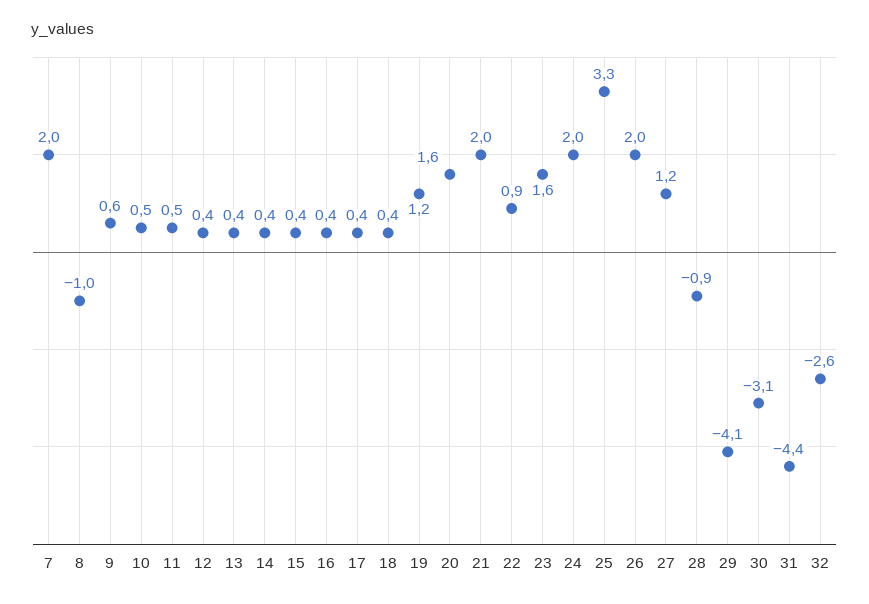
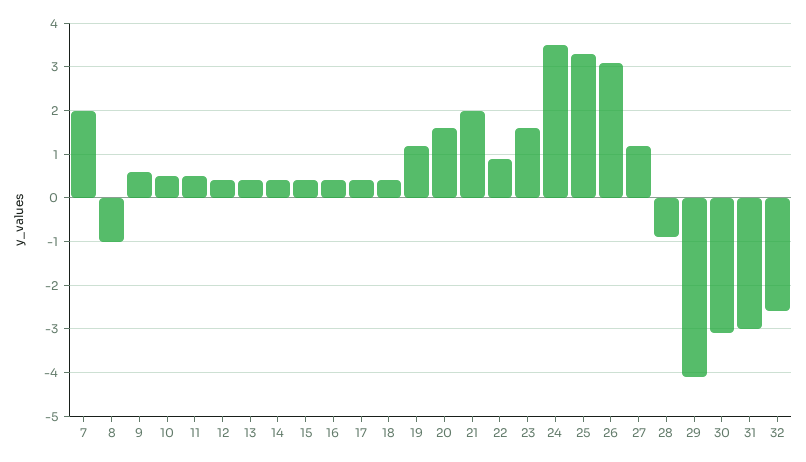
24: 2 -> 3.5
26: 2 -> 3
31: -4.4 -> -3

